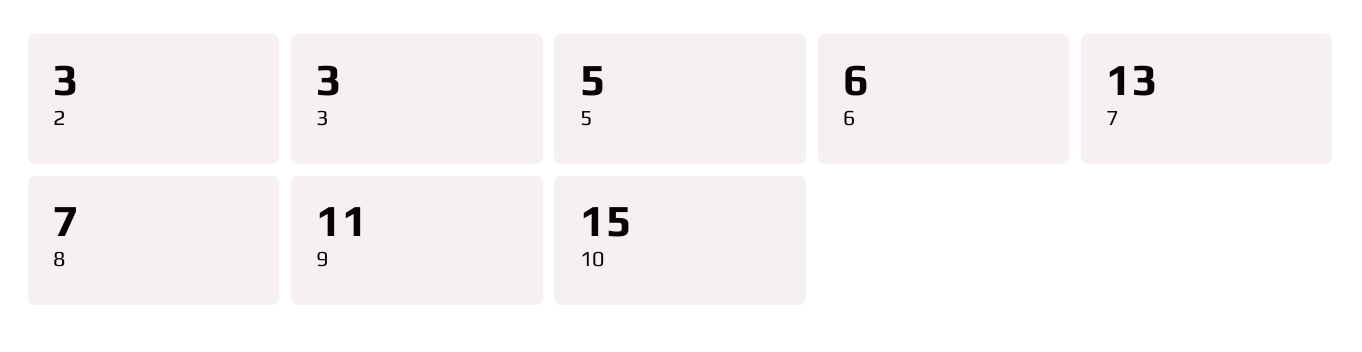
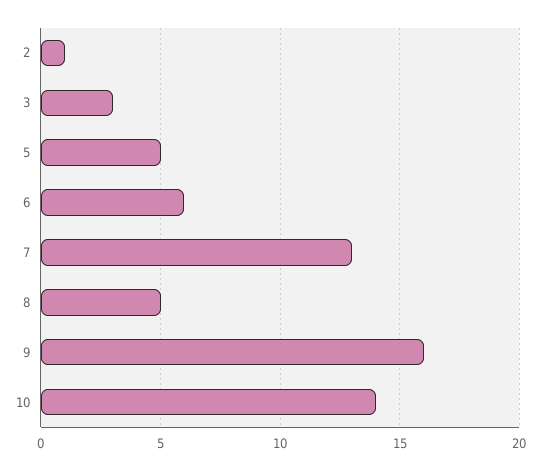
2: 3 -> 1
8: 7 -> 5
9: 11 -> 16
10: 15 -> 14

